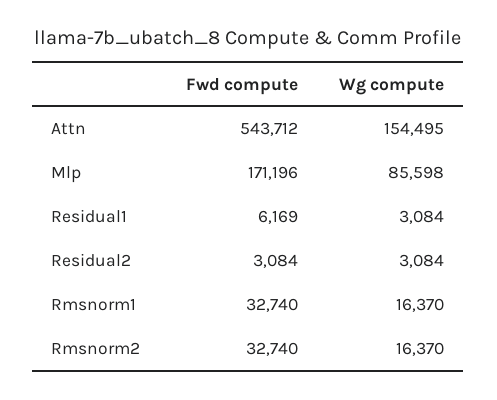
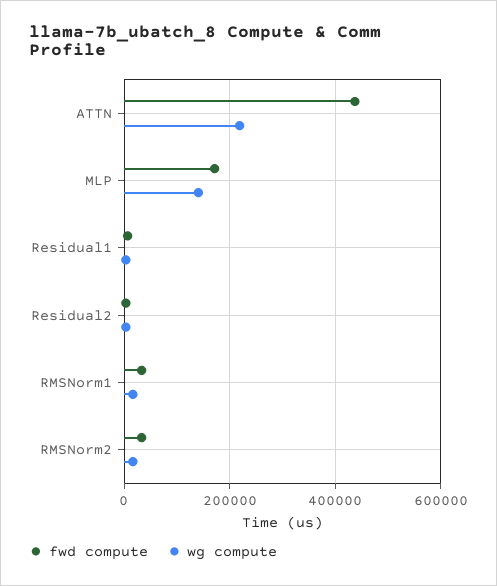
Fwd compute, Attn: 543712 -> 440000
Wg compute, Attn: 154495 -> 220000
Wg compute, Mlp: 85598 -> 140000

